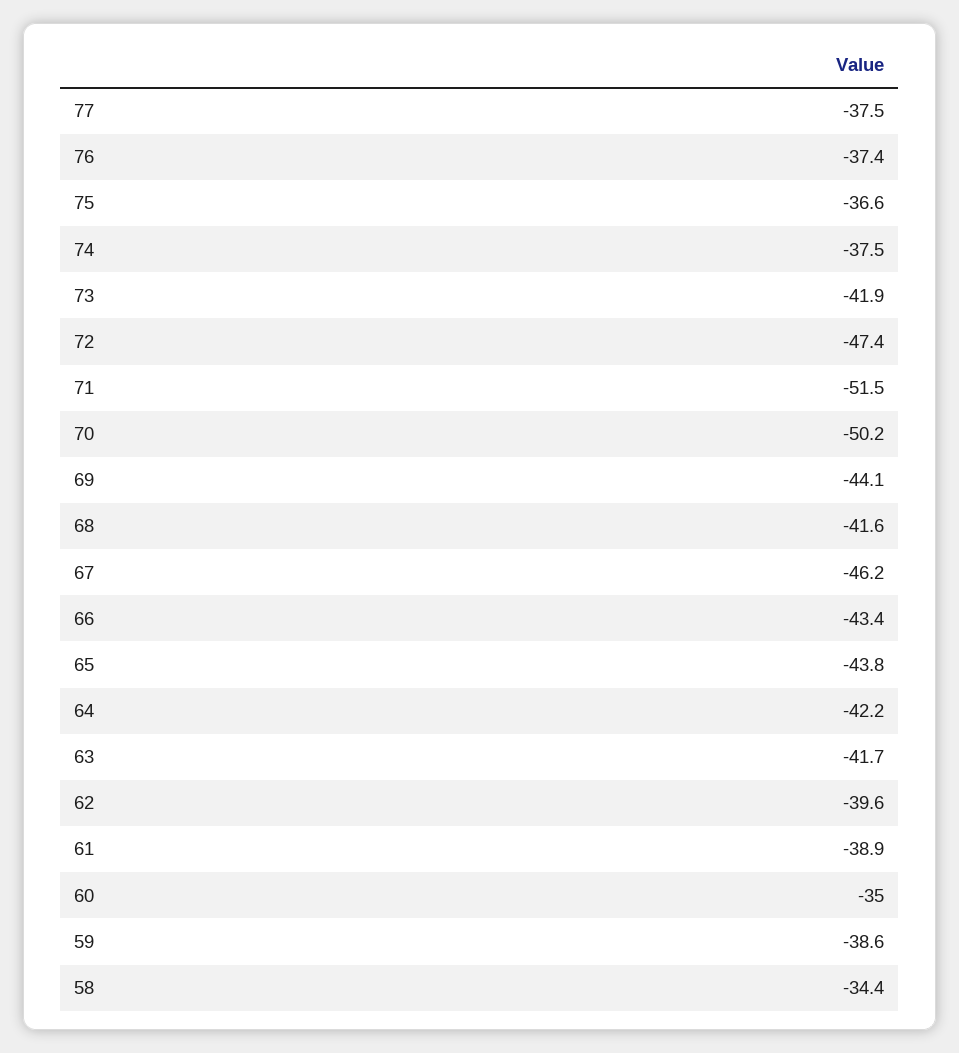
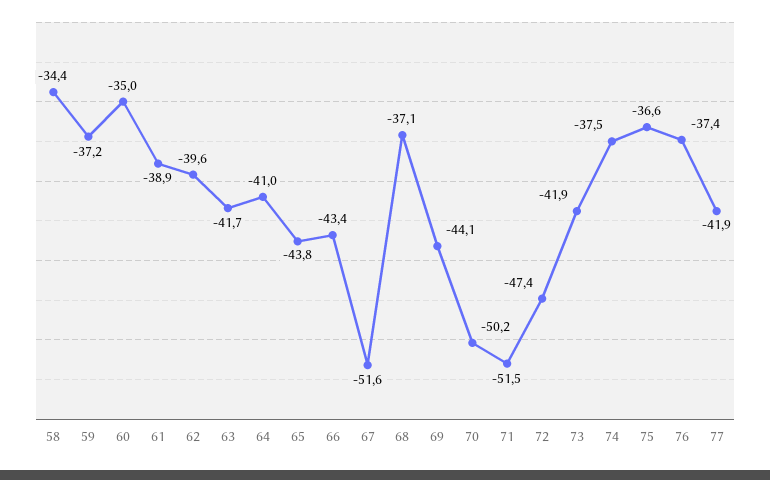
77: -37.5 -> -41.9
68: -41.6 -> -37.1
67: -46.2 -> -51.6
64: -42.2 -> -41
59: -38.6 -> -37.2

